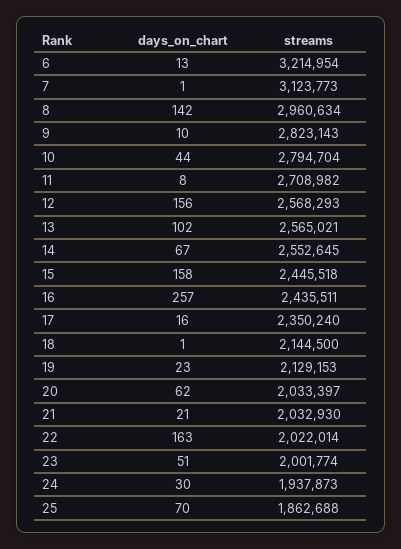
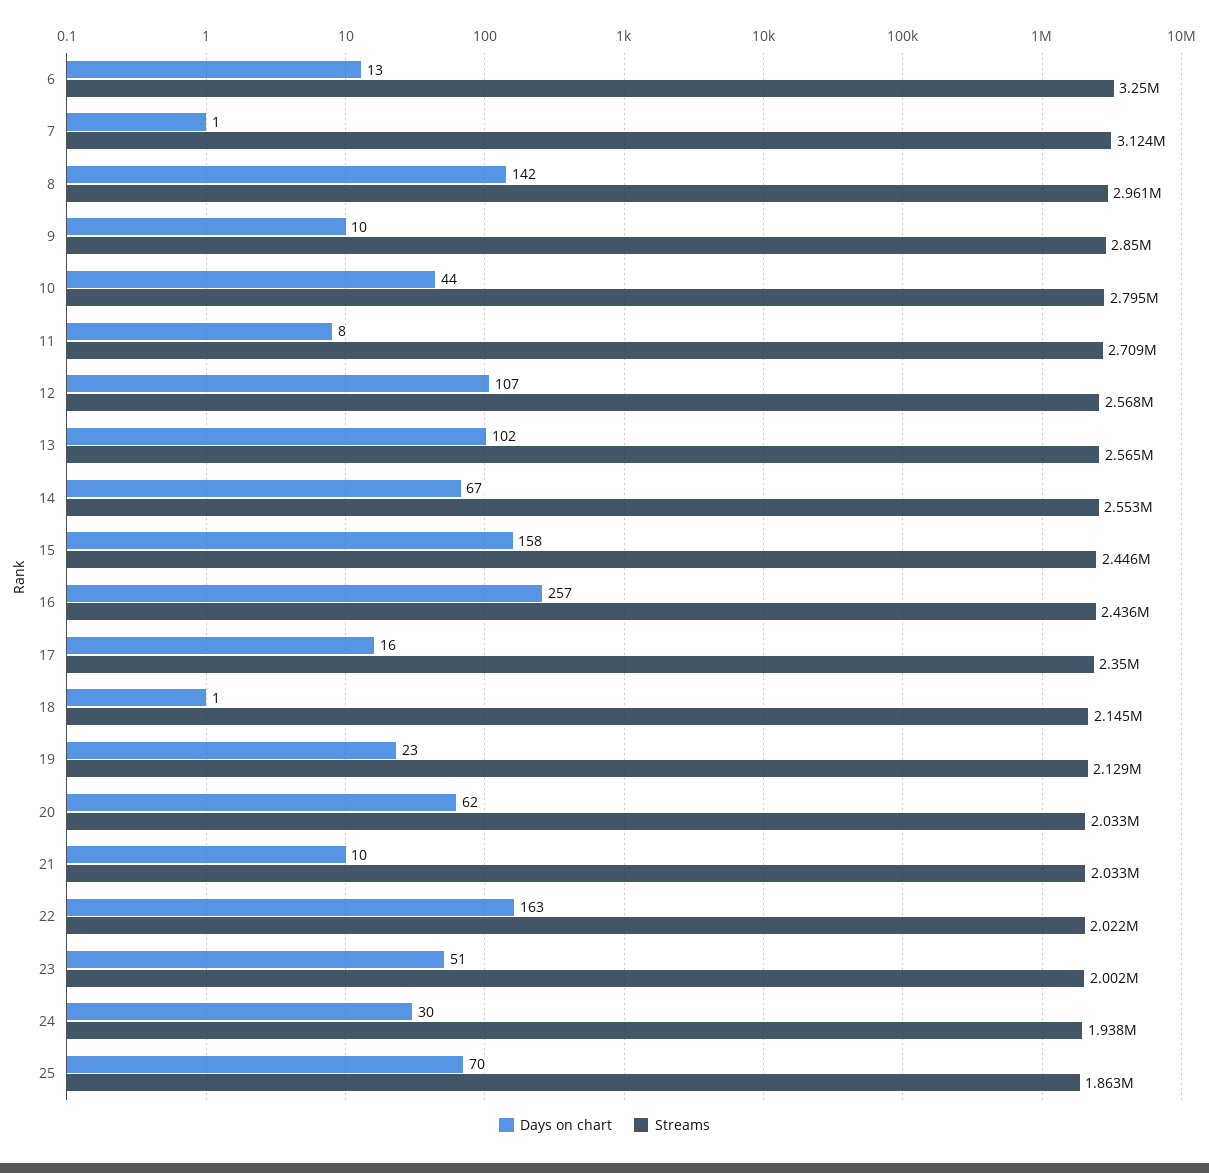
streams, 6: 3214954 -> 3250000
streams, 9: 2823143 -> 2850000
days_on_chart, 12: 156 -> 107
days_on_chart, 21: 21 -> 10

